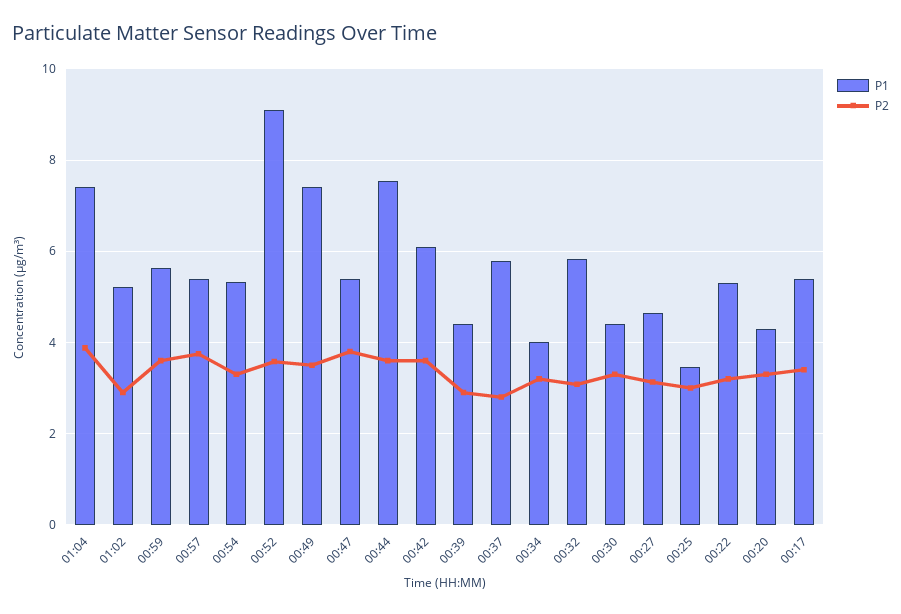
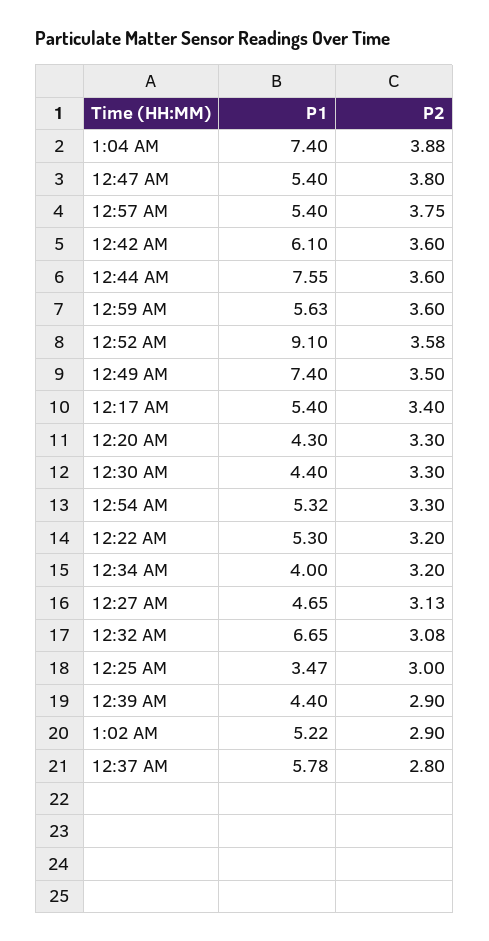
P1, 00:32: 5.8 -> 6.65

